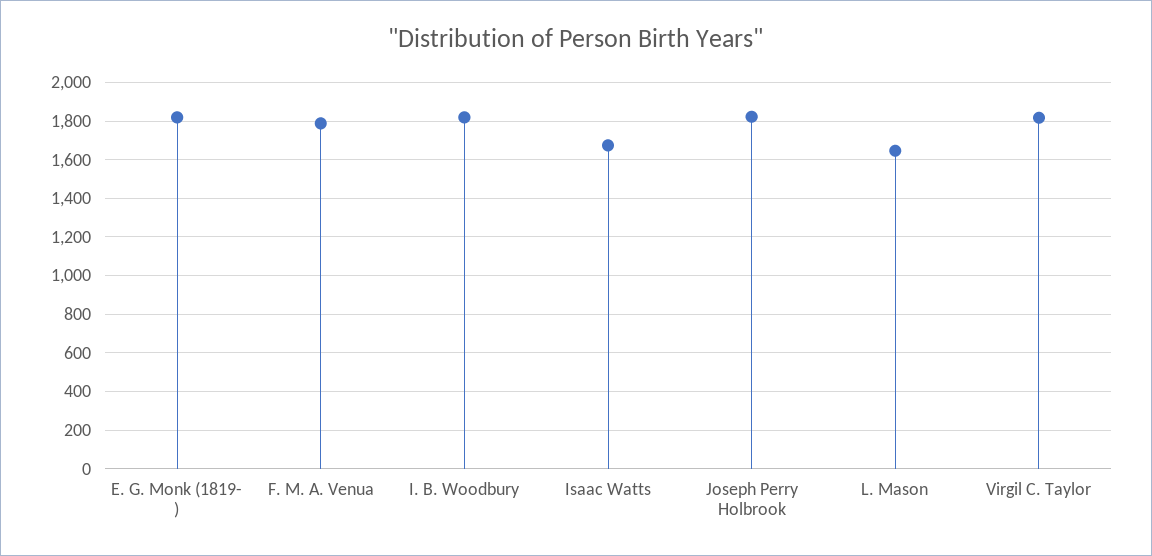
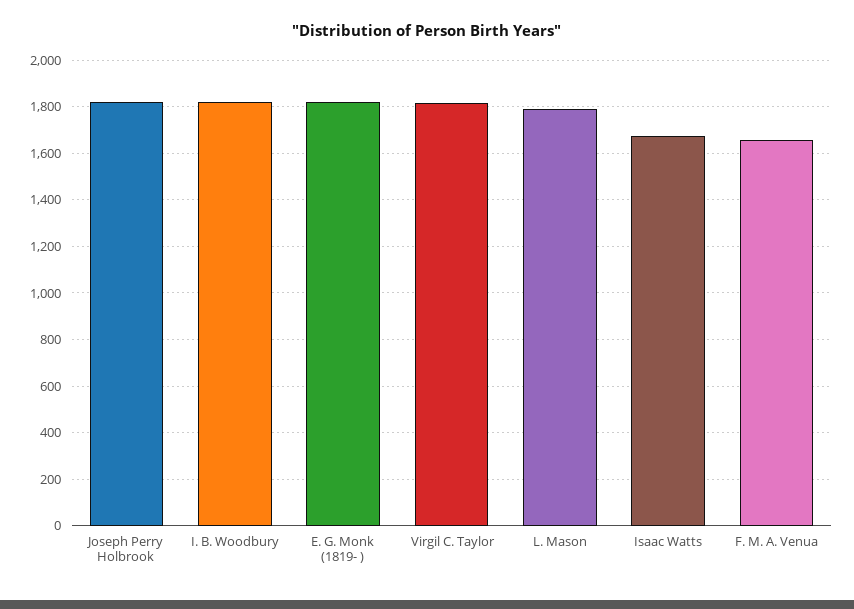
F. M. A. Venua: 1800 -> 1650
L. Mason: 1650 -> 1800

